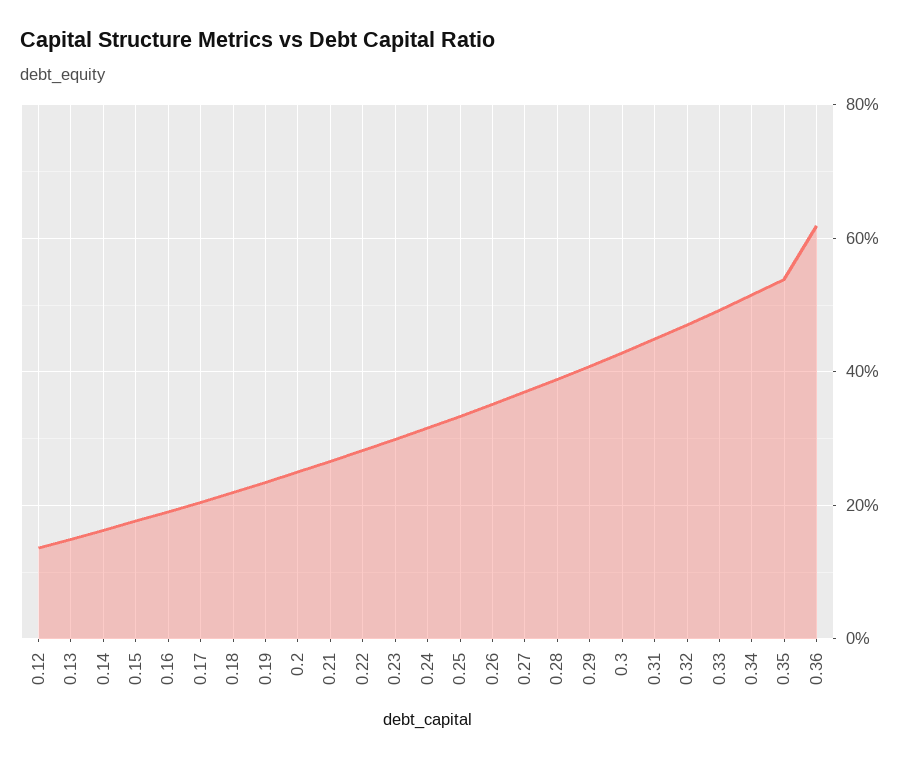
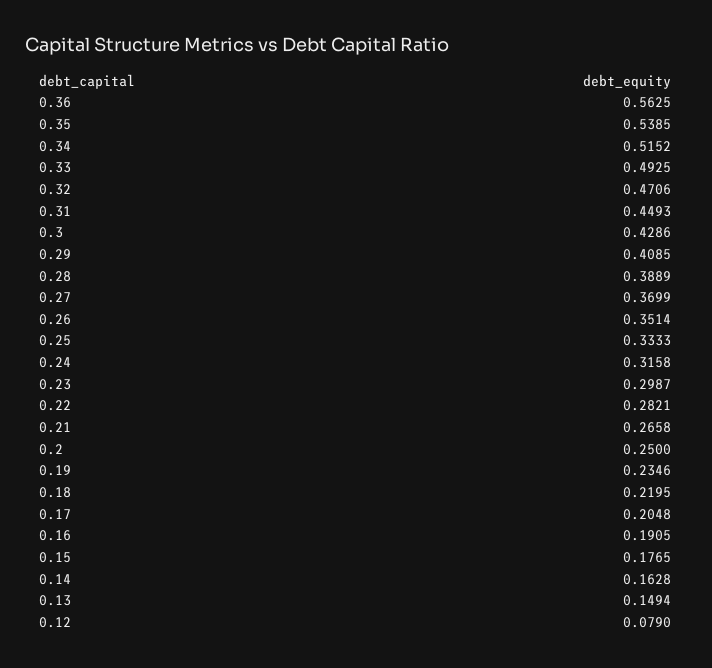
0.12: 0.14 -> 0.079
0.36: 0.62 -> 0.5625

